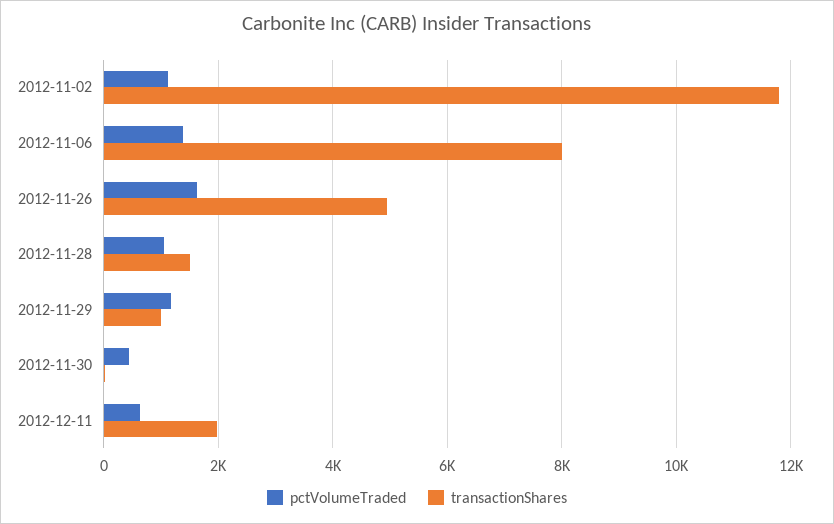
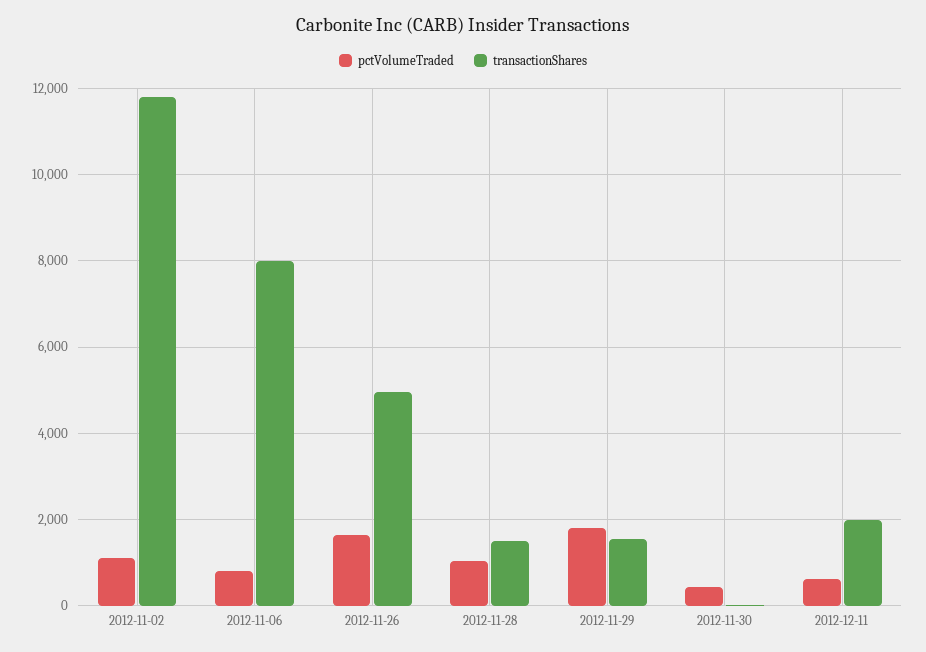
pctVolumeTraded, 2012-11-06: 1400 -> 800
pctVolumeTraded, 2012-11-29: 1200 -> 1800
transactionShares, 2012-11-29: 1000 -> 1600

